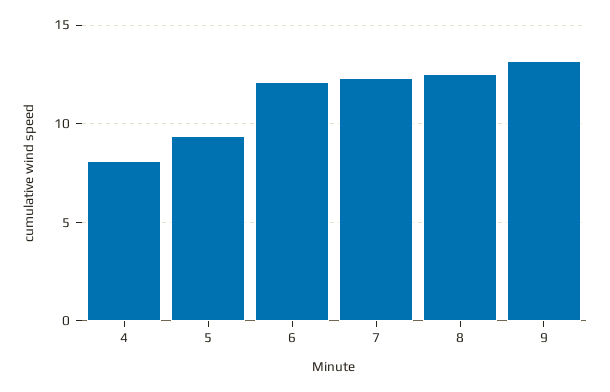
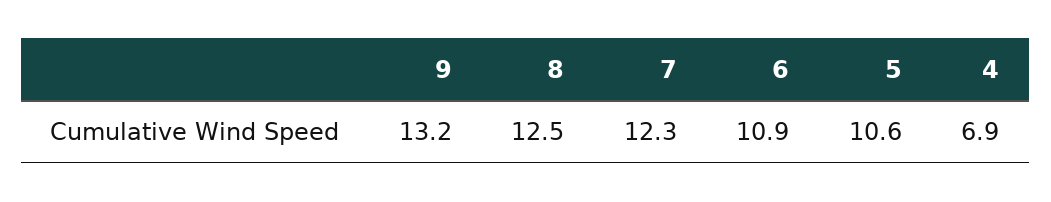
4: 8 -> 6.9
5: 9.5 -> 10.6
6: 12 -> 10.9

